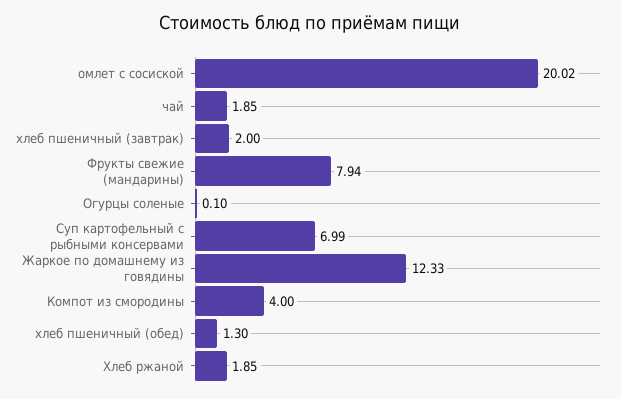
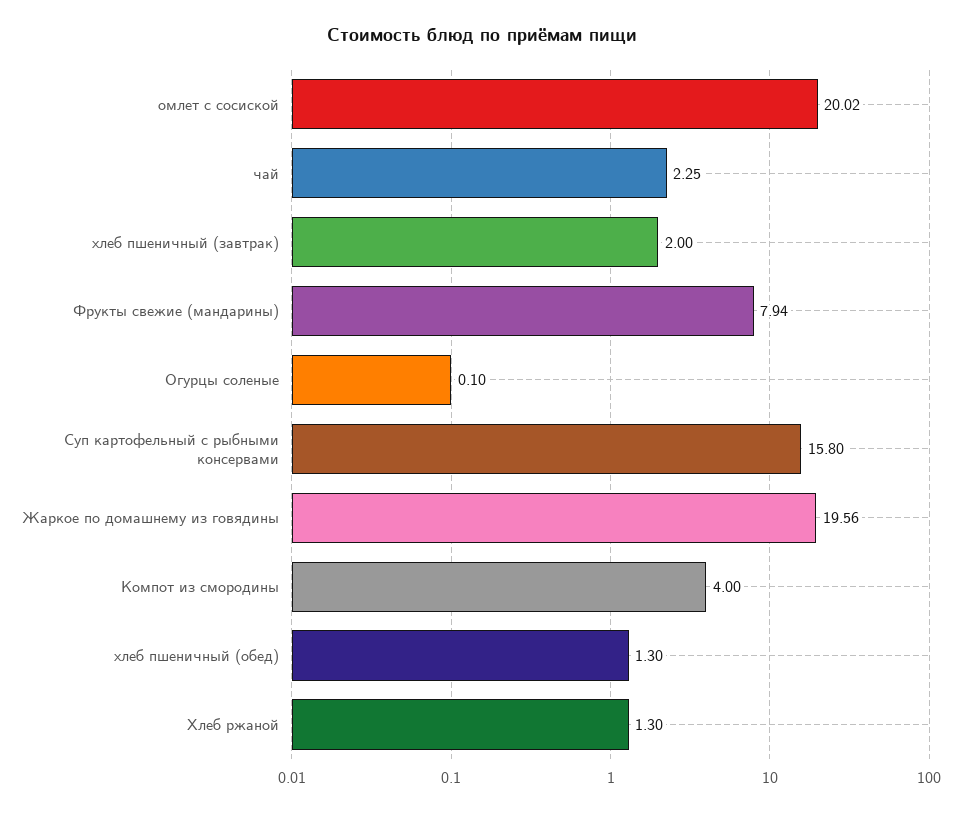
чай: 1.85 -> 2.25
Суп картофельный с рыбными консервами: 6.99 -> 15.8
Жаркое по домашнему из говядины: 12.33 -> 19.56
Хлеб ржаной: 1.85 -> 1.3

